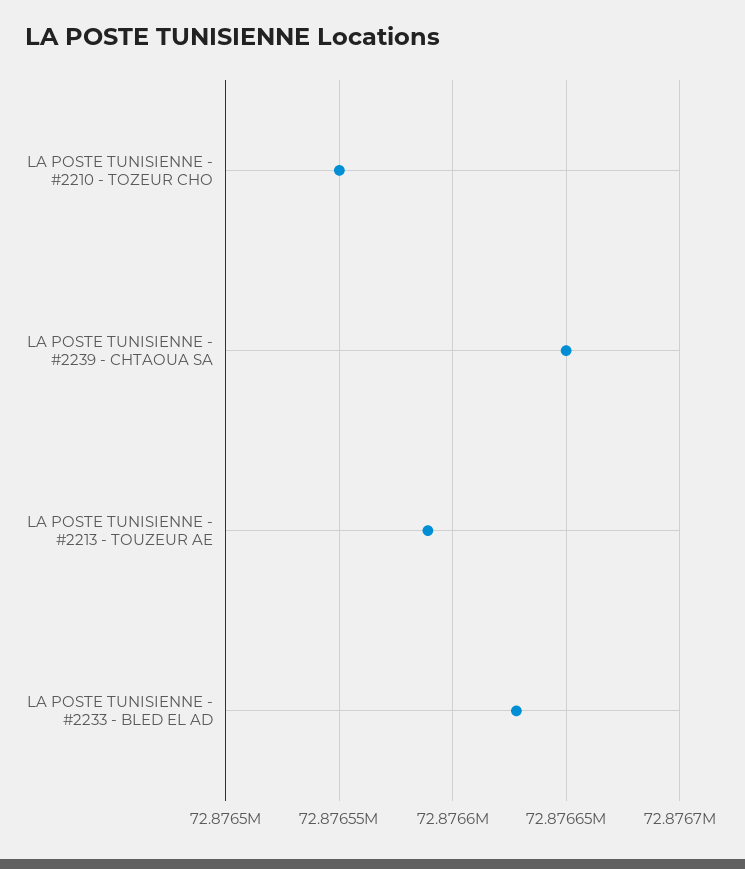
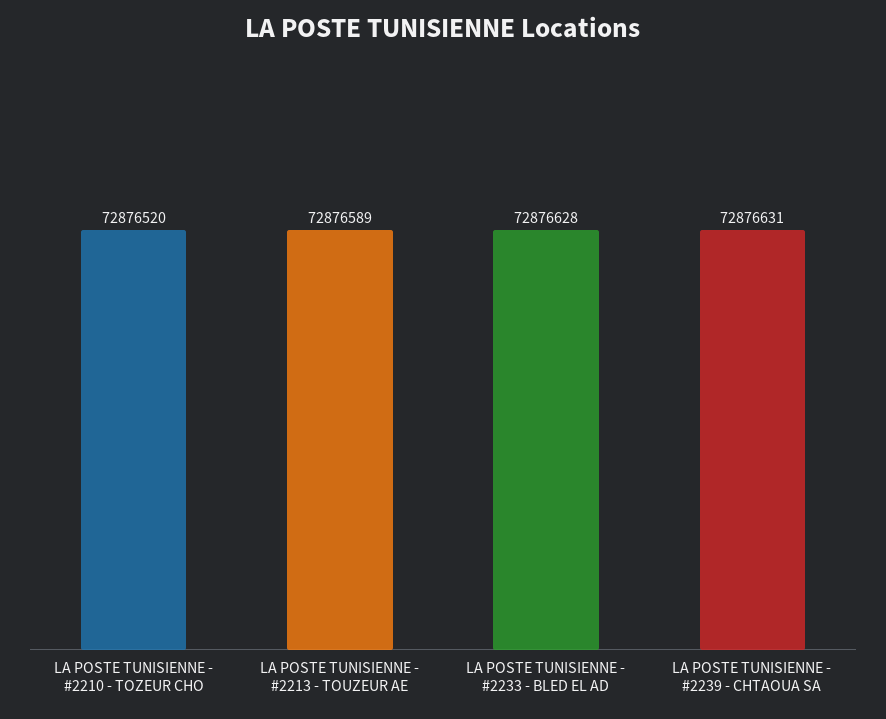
LA POSTE TUNISIENNE - #2210 - TOZEUR CHO: 72876550 -> 72876520
LA POSTE TUNISIENNE - #2239 - CHTAOUA SA: 72876650 -> 72876631

